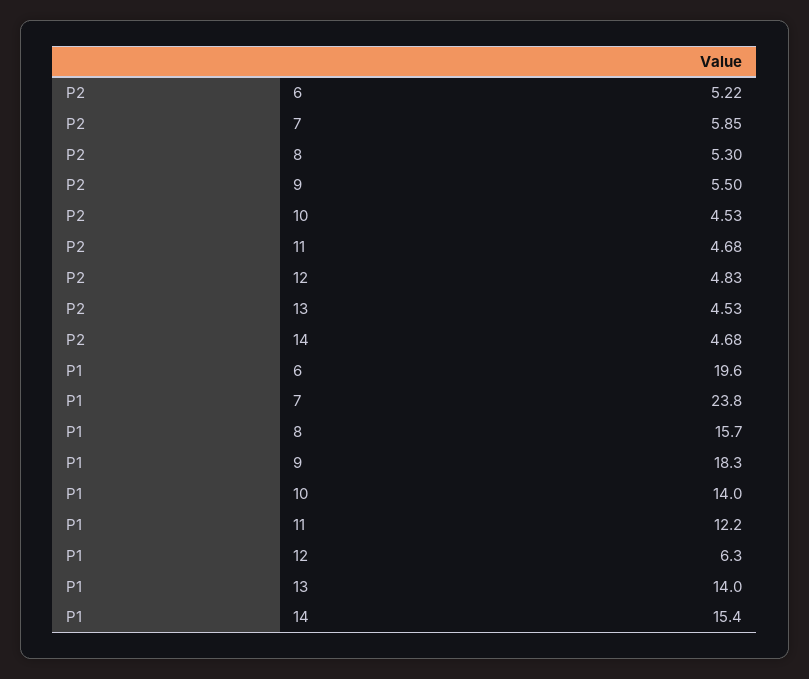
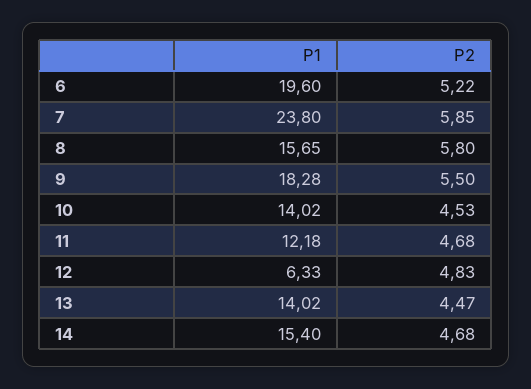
P2, 8: 5.3 -> 5.8
P2, 13: 4.53 -> 4.47

